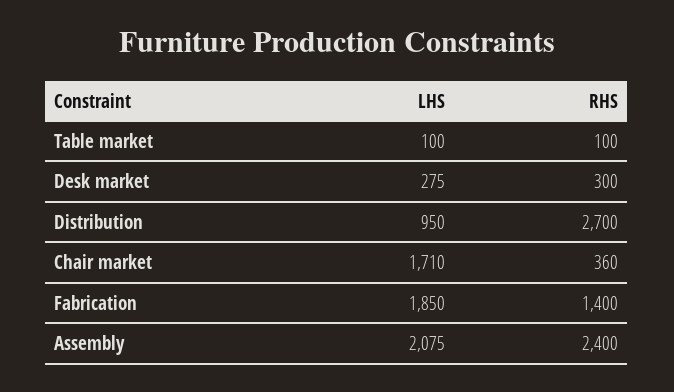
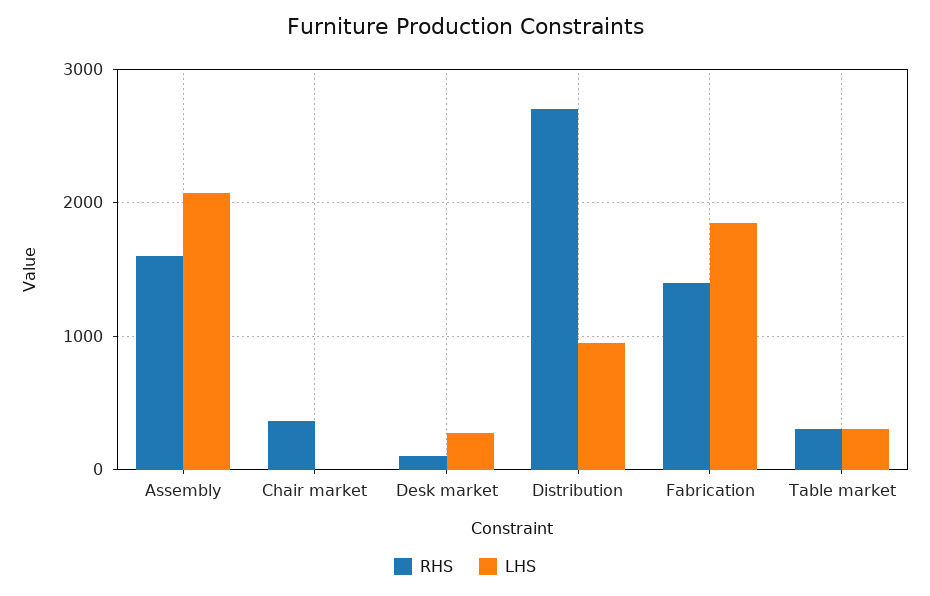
LHS, Table market: 100 -> 300
RHS, Table market: 100 -> 300
RHS, Desk market: 300 -> 100
LHS, Chair market: 1710 -> 0
RHS, Assembly: 2400 -> 1600

